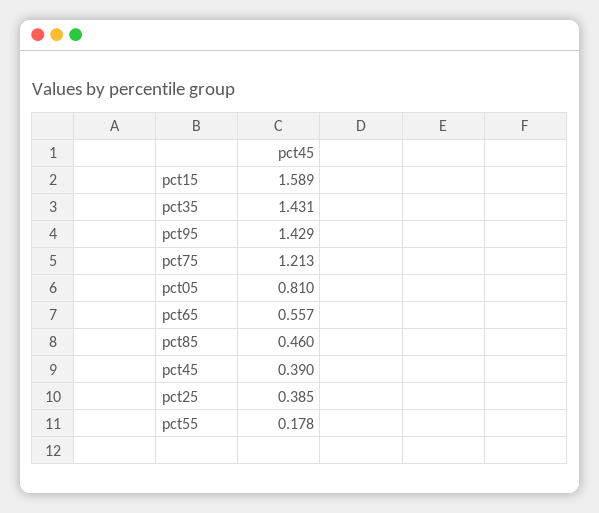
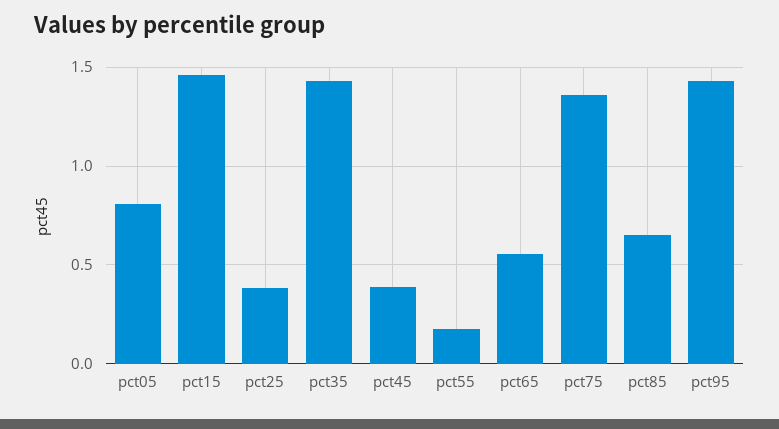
pct15: 1.589 -> 1.45
pct75: 1.213 -> 1.35
pct85: 0.46 -> 0.65

